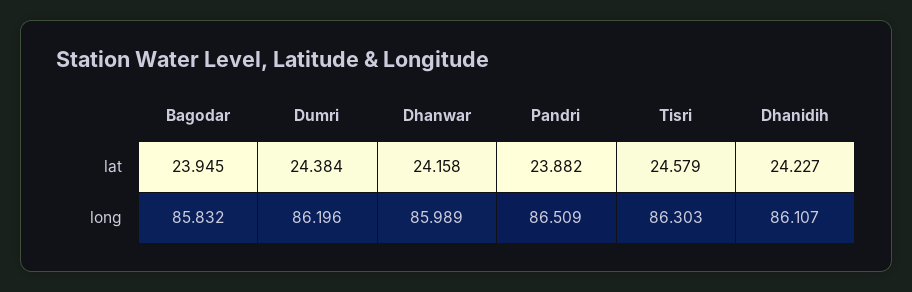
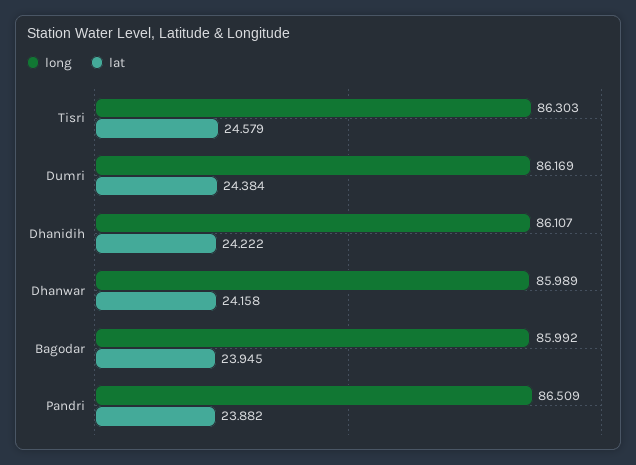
lat, Dhanidih: 24.227 -> 24.222
long, Bagodar: 85.832 -> 85.992
long, Dumri: 86.196 -> 86.169

